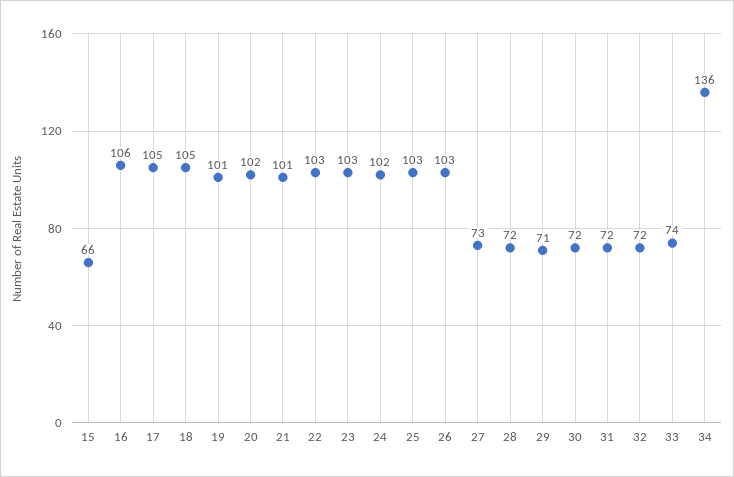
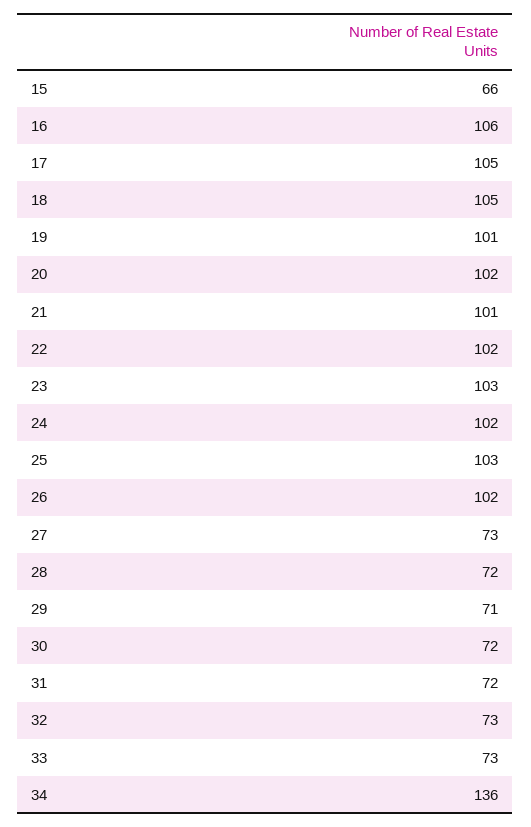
22: 103 -> 102
26: 103 -> 102
32: 72 -> 73
33: 74 -> 73

